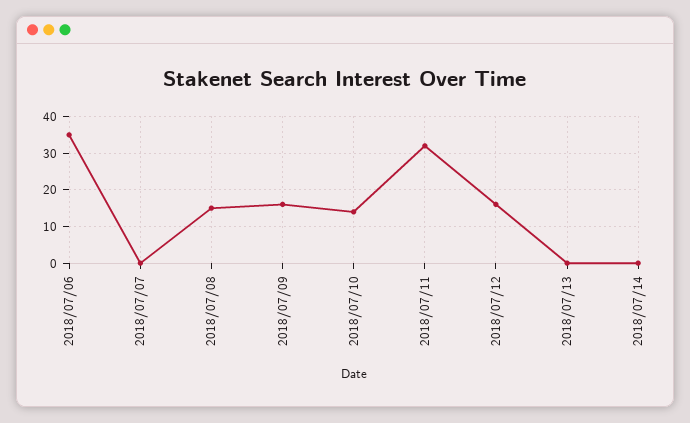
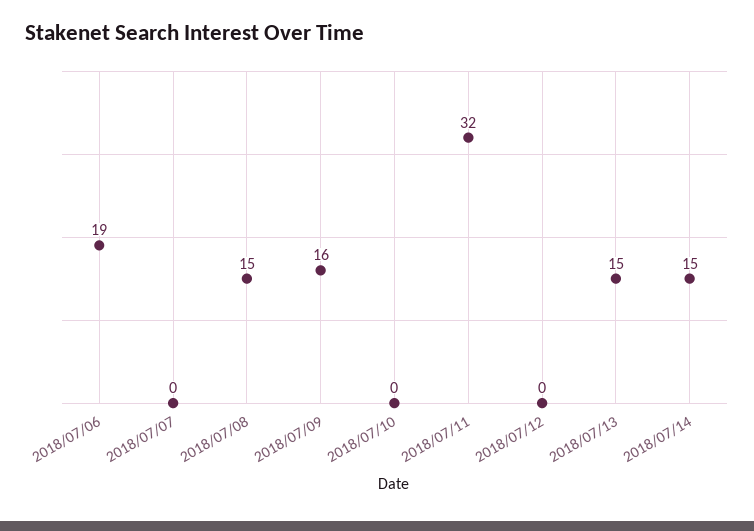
2018/07/06: 35 -> 19
2018/07/10: 15 -> 0
2018/07/12: 15 -> 0
2018/07/13: 0 -> 15
2018/07/14: 0 -> 15

